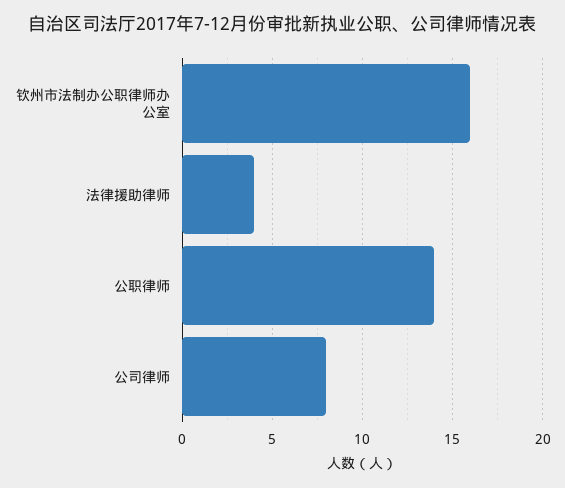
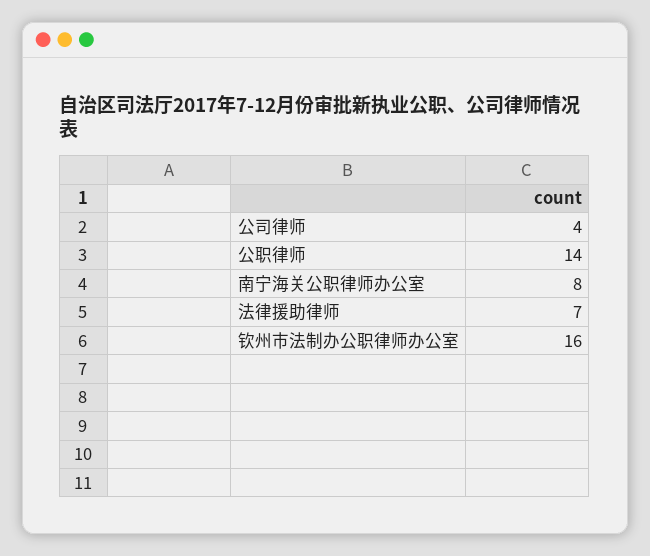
法律援助律师: 4 -> 7
公司律师: 8 -> 4
南宁海关公职律师办公室: none -> 8

